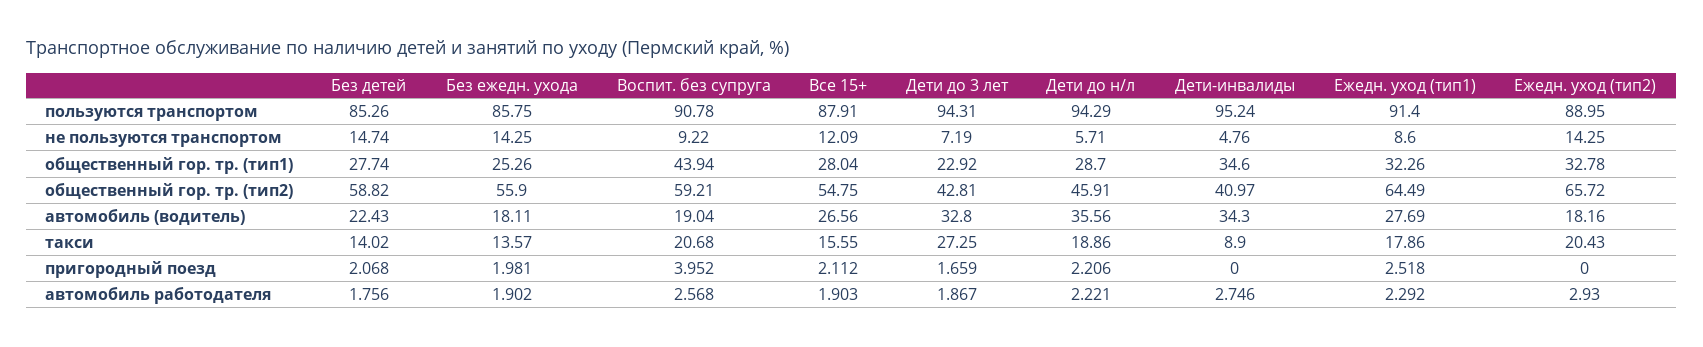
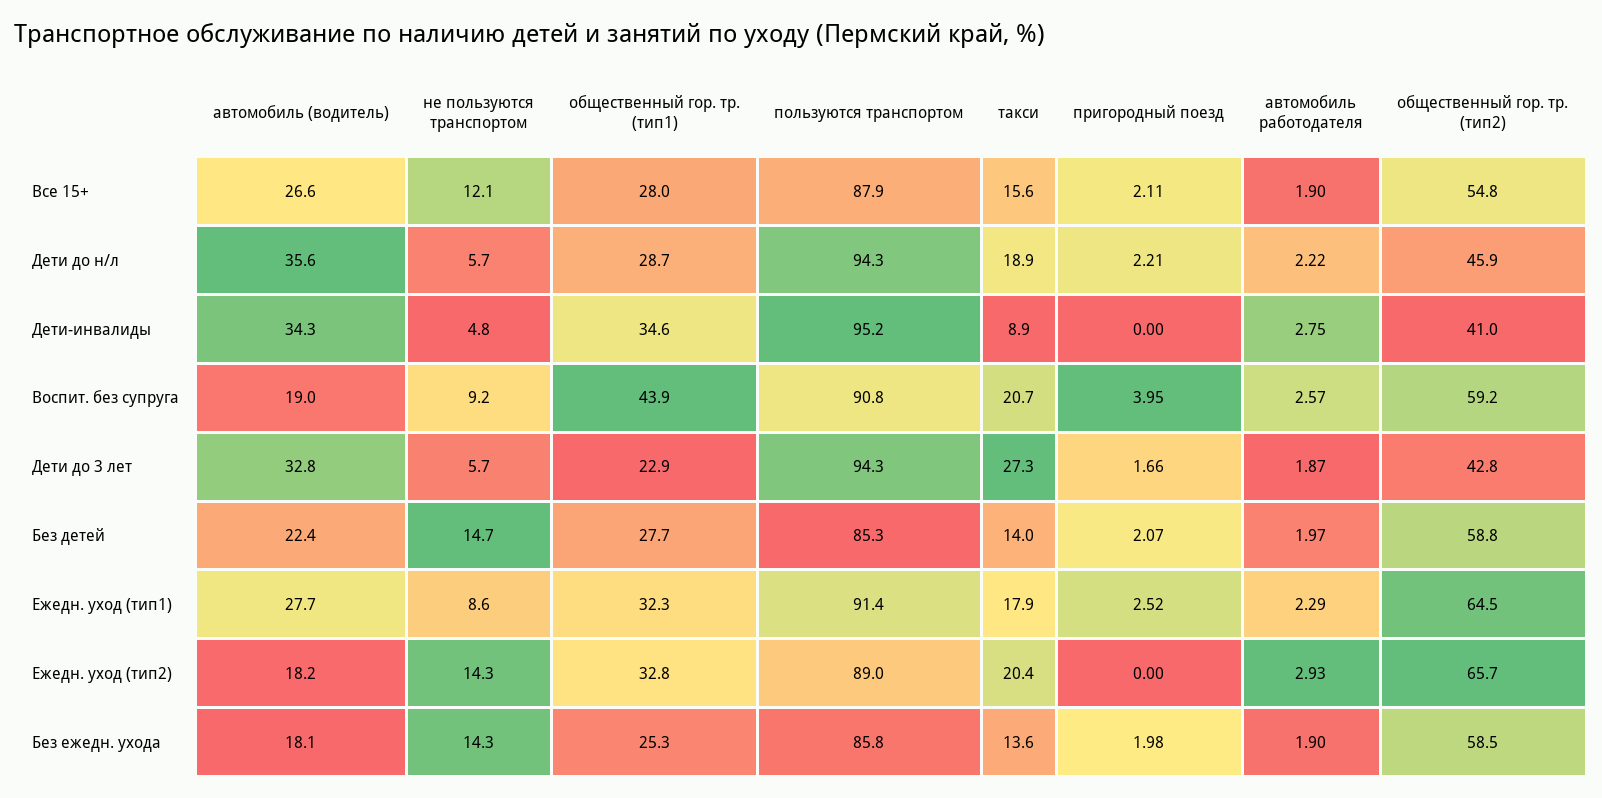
Дети до 3 лет, не пользуются транспортом: 7.19 -> 5.7
Без ежедн. ухода, общественный гор. тр. (тип2): 55.9 -> 58.5
Без детей, автомобиль работодателя: 1.756 -> 1.97

